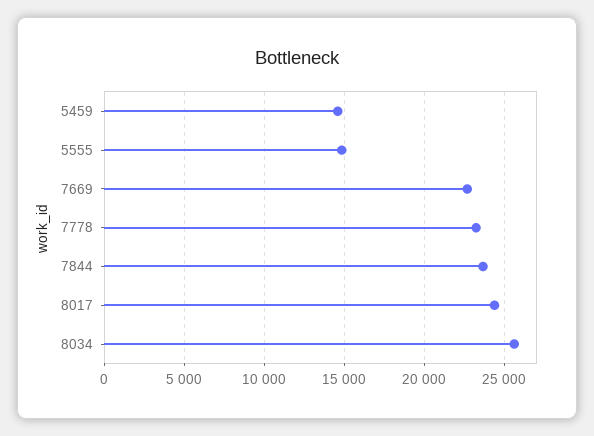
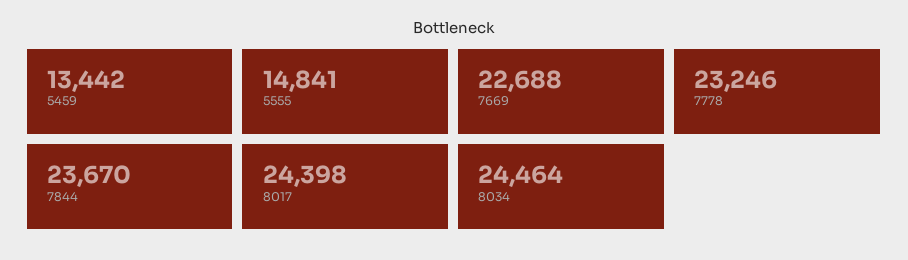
5459: 14500 -> 13442
8034: 25500 -> 24464

